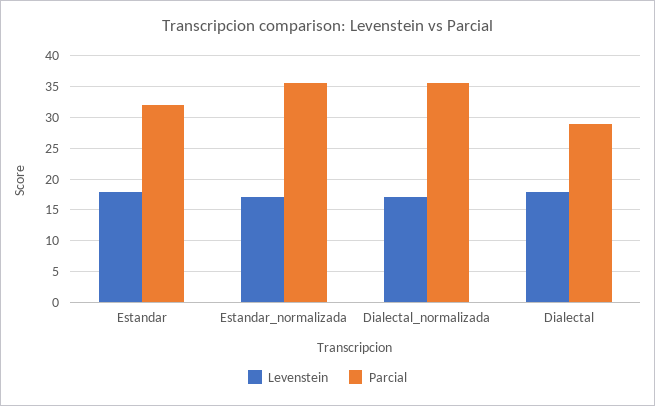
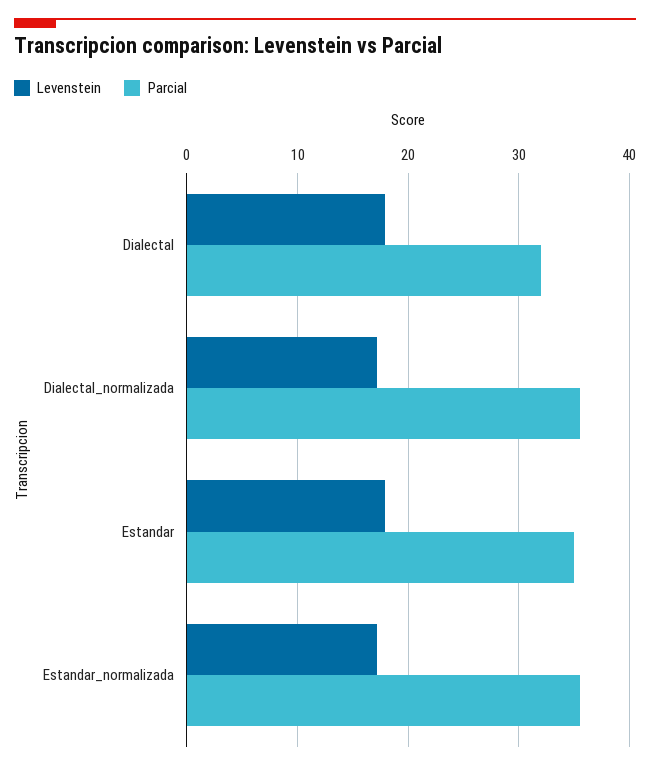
Parcial, Estandar: 32 -> 35
Parcial, Dialectal: 29 -> 32

